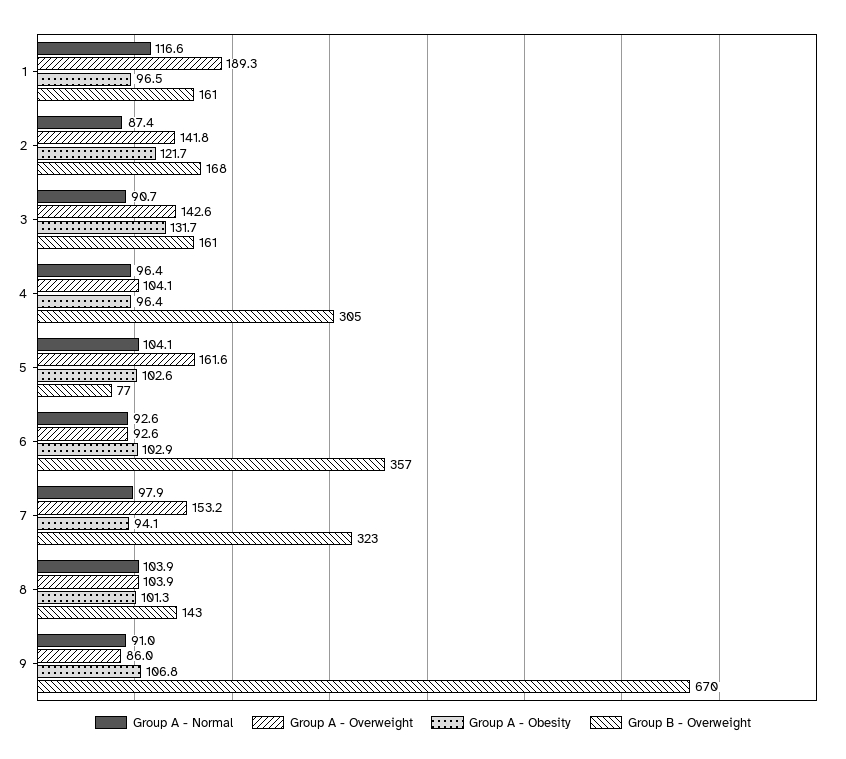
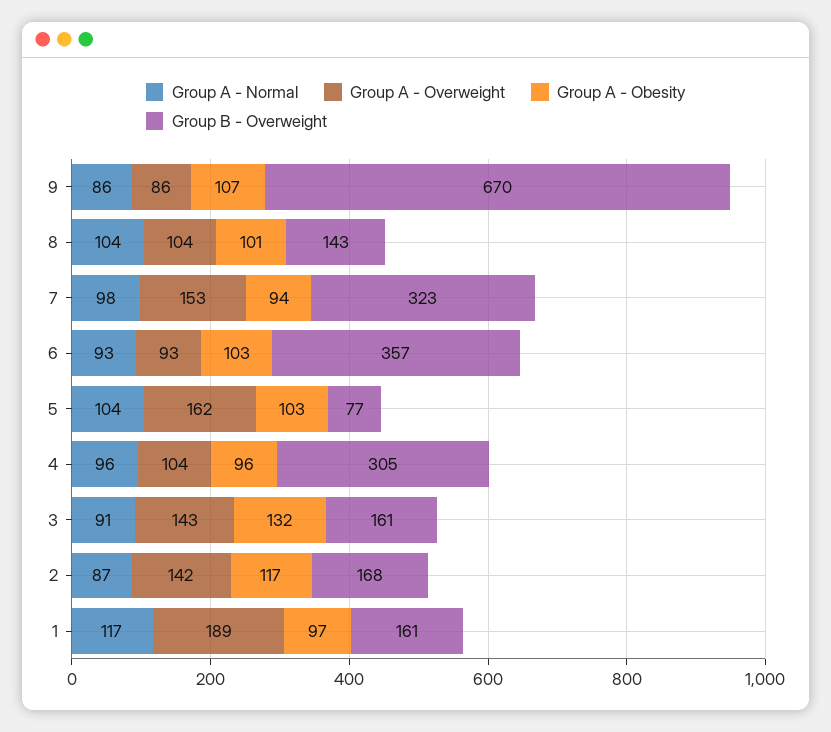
Group A - Obesity, 2: 121.7 -> 117
Group A - Normal, 9: 91 -> 86

